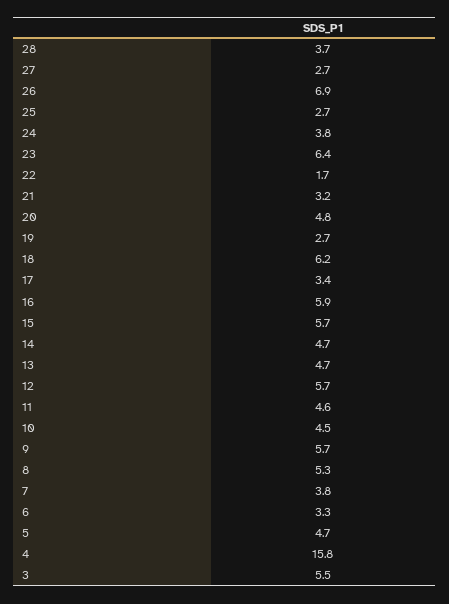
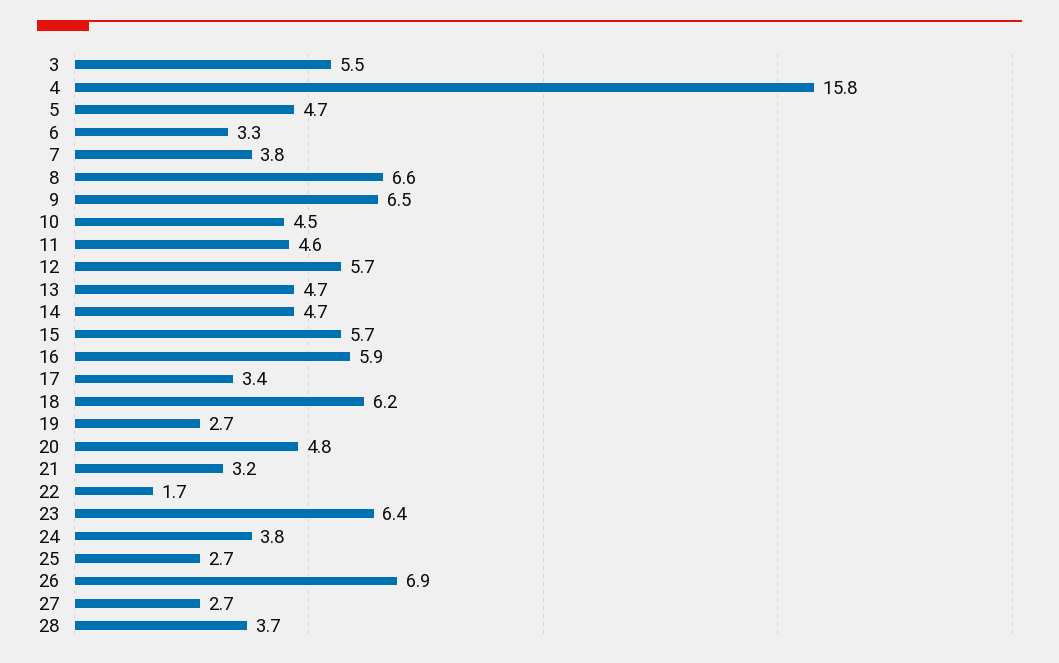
9: 5.7 -> 6.5
8: 5.3 -> 6.6

